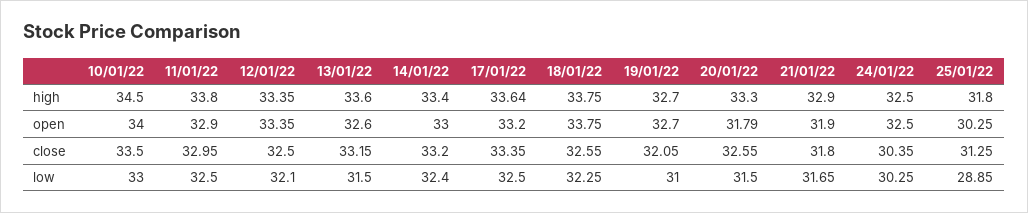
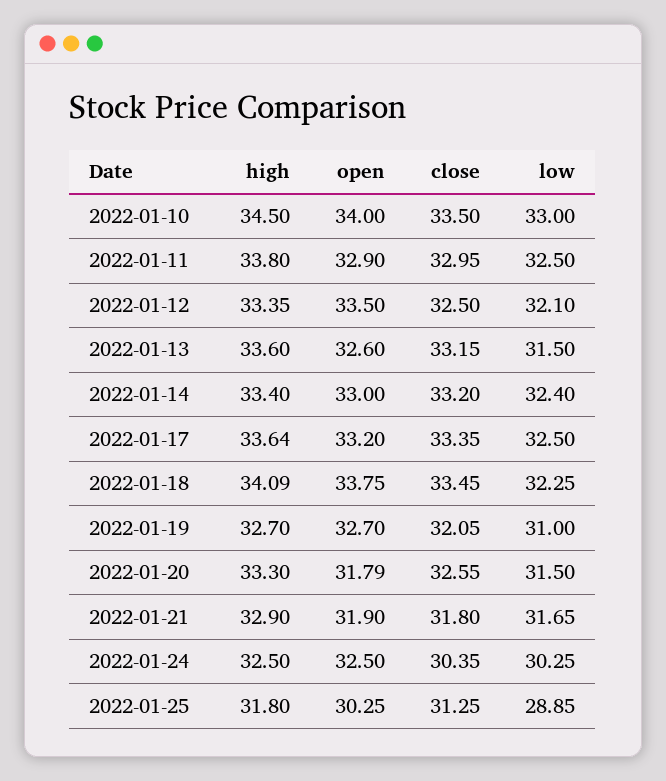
18/01/22, high: 33.75 -> 34.09
12/01/22, open: 33.35 -> 33.5
18/01/22, close: 32.55 -> 33.45

